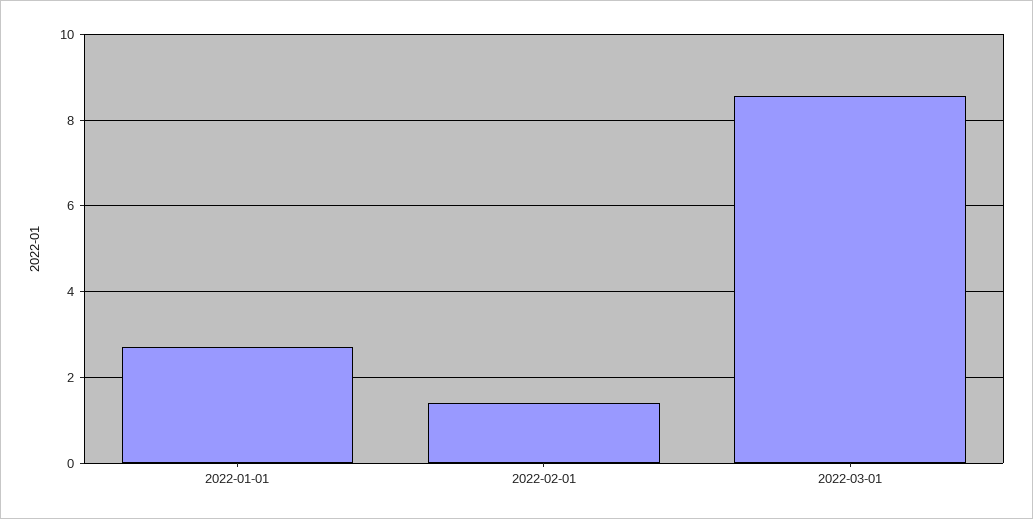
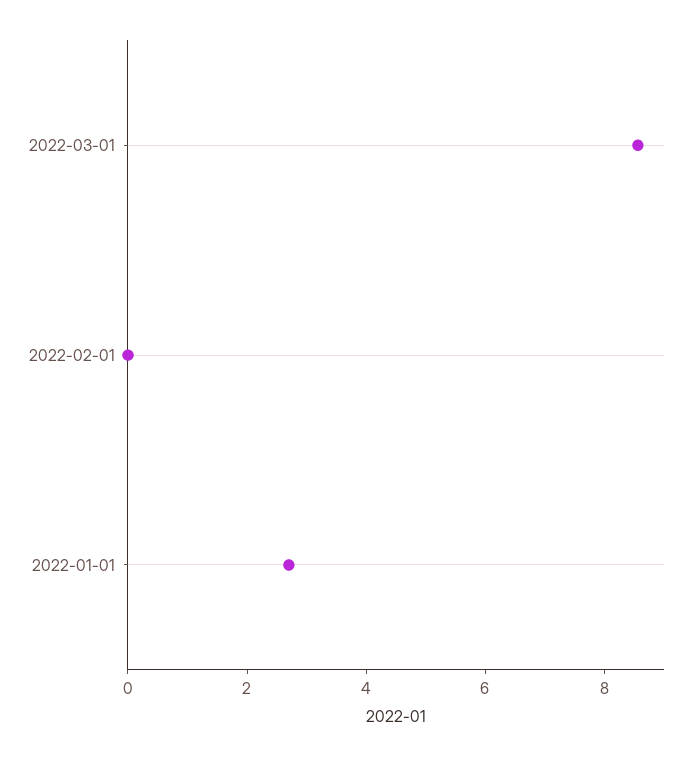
2022-02-01: 1.4 -> 0

